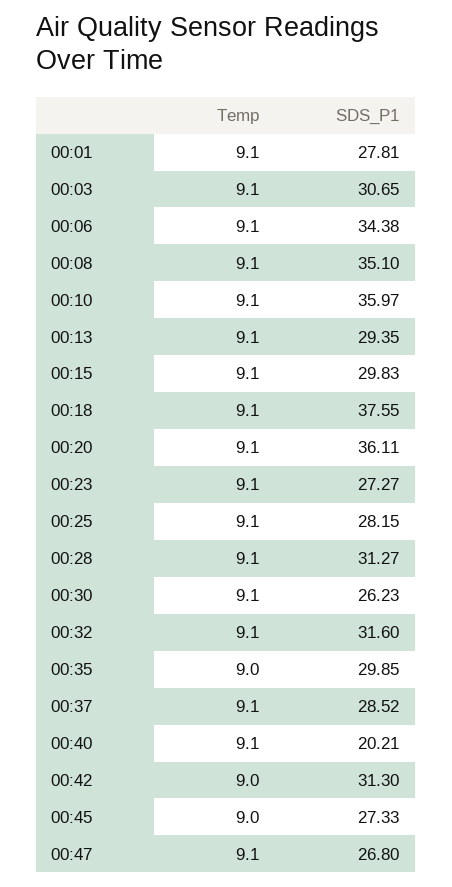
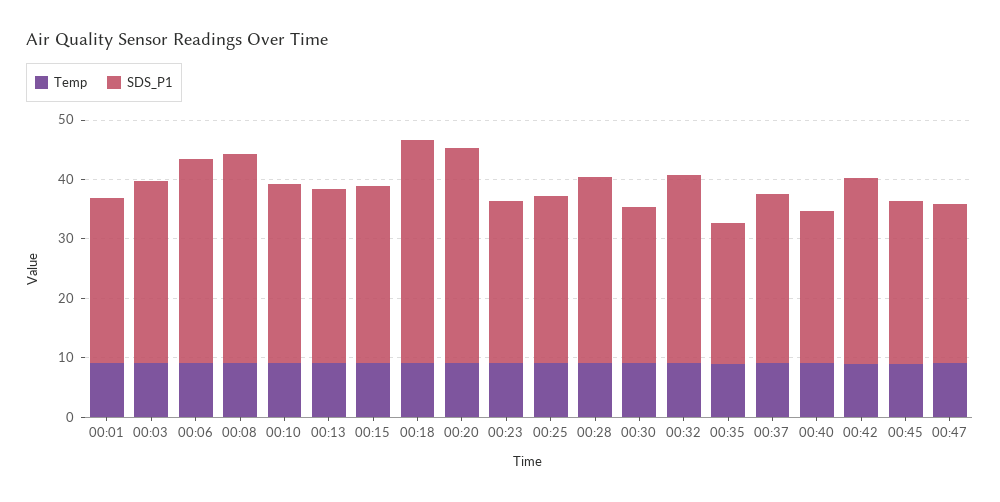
SDS_P1, 00:10: 35.97 -> 30
SDS_P1, 00:35: 29.85 -> 24
SDS_P1, 00:40: 20.21 -> 26

